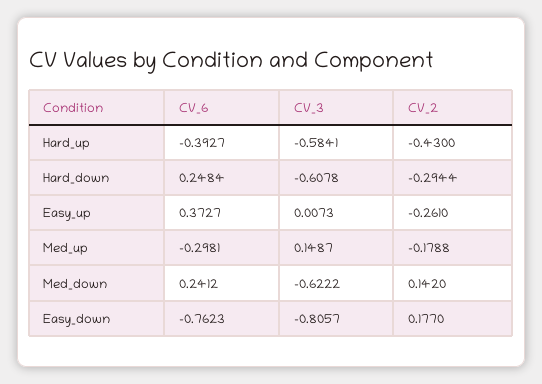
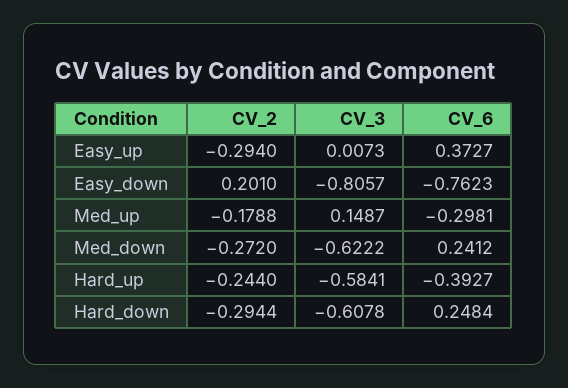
CV_2, Hard_up: -0.43 -> -0.244
CV_2, Easy_up: -0.261 -> -0.294
CV_2, Med_down: 0.142 -> -0.272
CV_2, Easy_down: 0.177 -> 0.201

